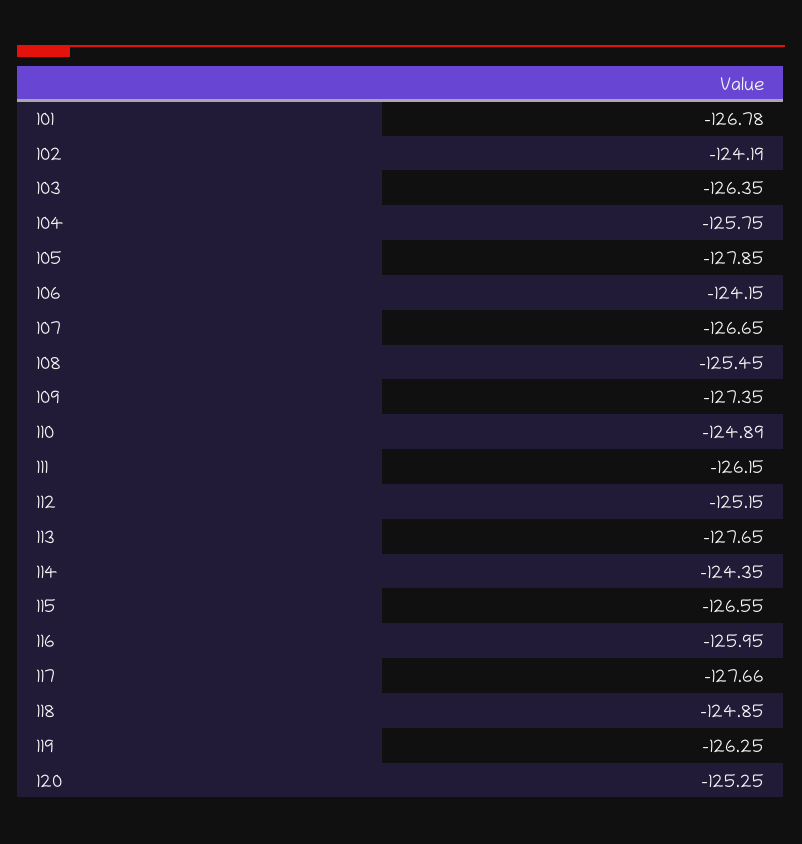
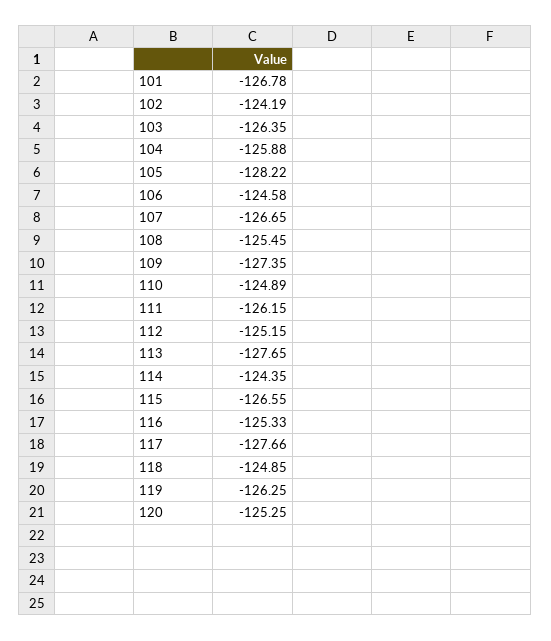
104: -125.75 -> -125.88
105: -127.85 -> -128.22
106: -124.15 -> -124.58
116: -125.95 -> -125.33

